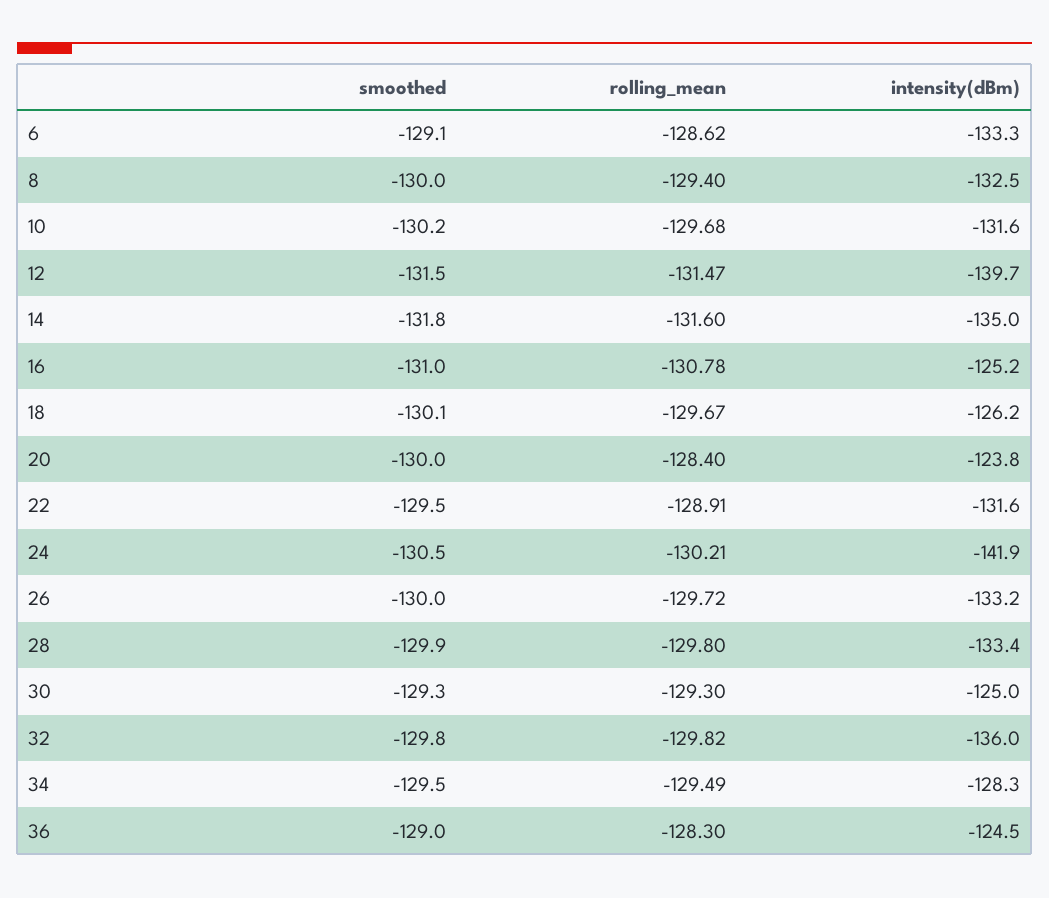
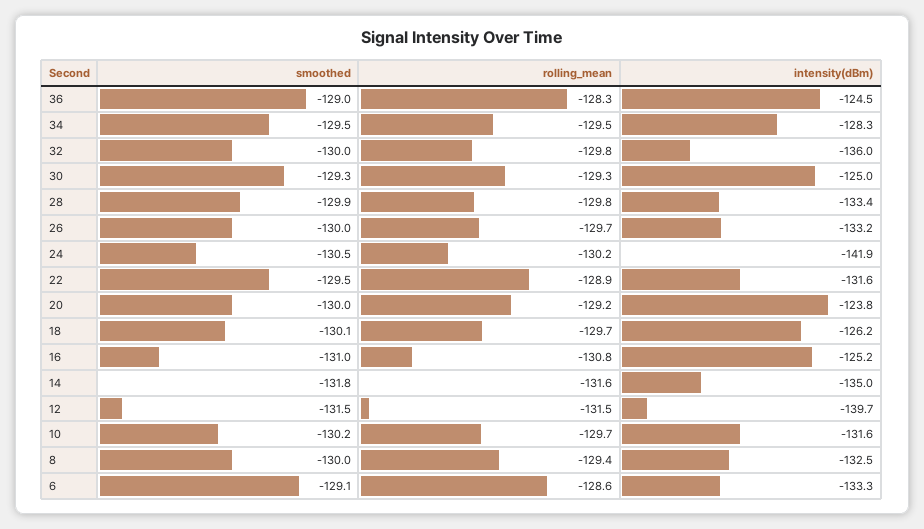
rolling_mean, 20: -128.4 -> -129.2
smoothed, 32: -129.8 -> -130

